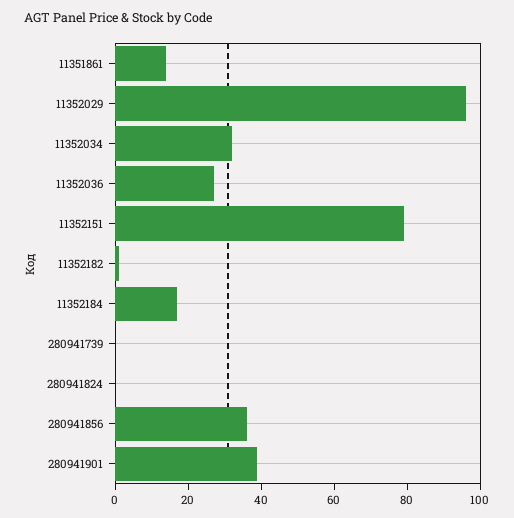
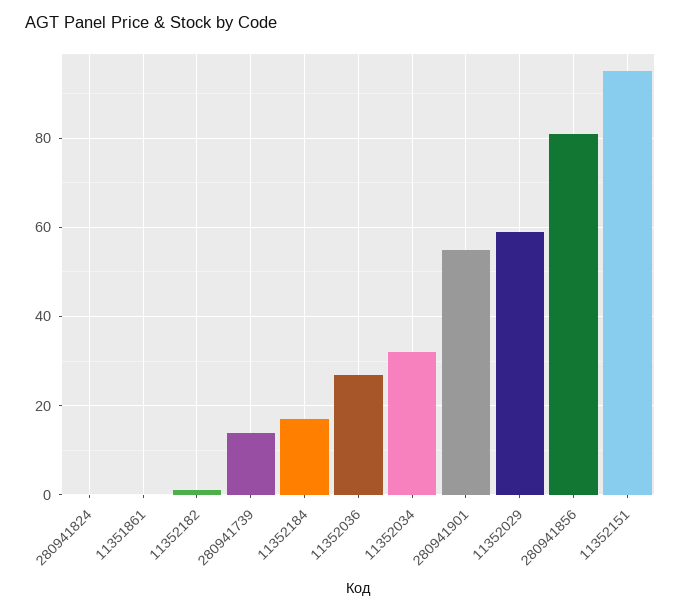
11351861: 15 -> 0
11352029: 95 -> 60
11352151: 80 -> 95
280941739: 0 -> 15
280941856: 35 -> 80
280941901: 40 -> 55

